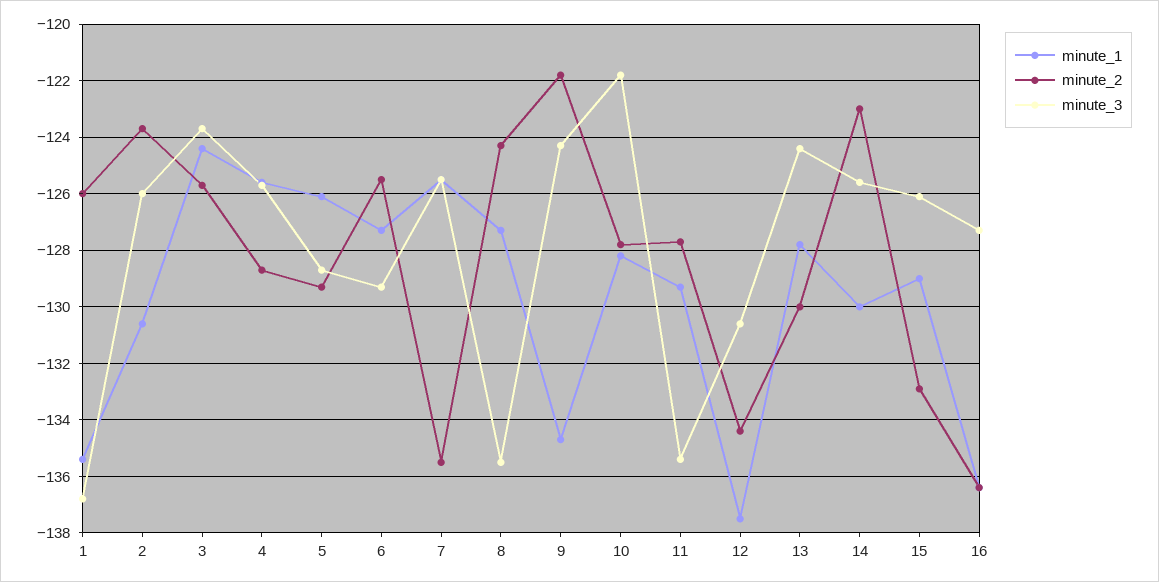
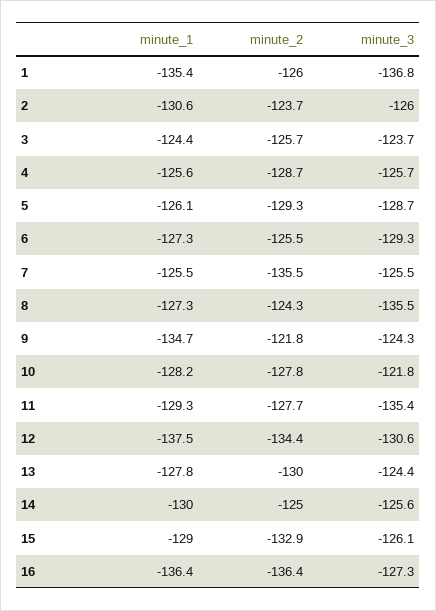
minute_2, 14: -123 -> -125

